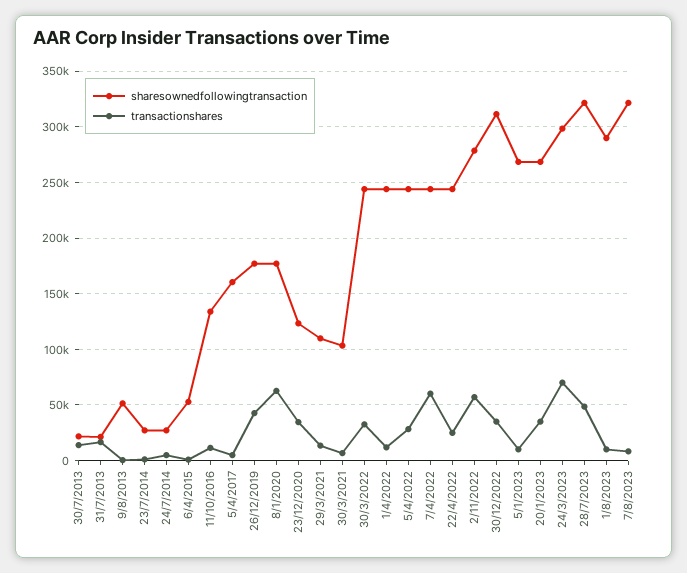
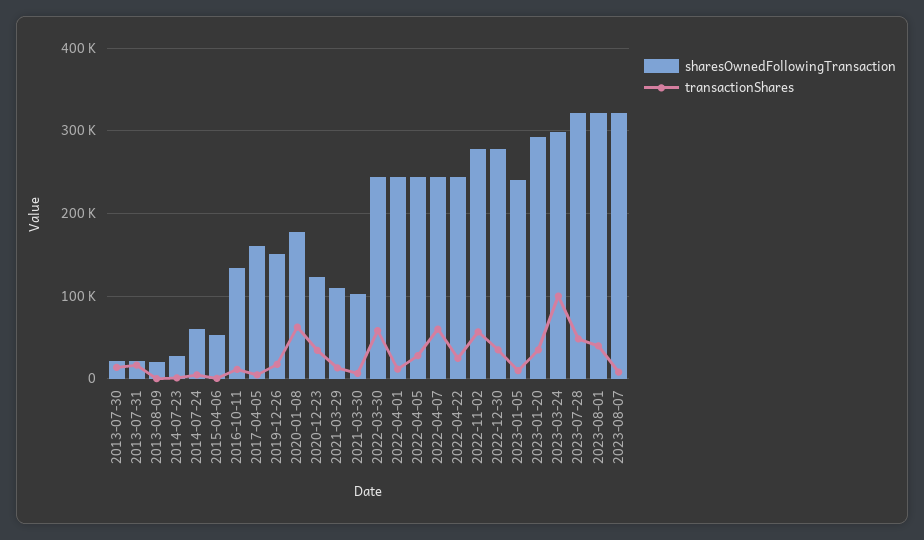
sharesownedfollowingtransaction, 9/8/2013: 50000 -> 20000
sharesownedfollowingtransaction, 24/7/2014: 30000 -> 60000
sharesownedfollowingtransaction, 26/12/2019: 180000 -> 150000
transactionshares, 26/12/2019: 40000 -> 20000
transactionshares, 30/3/2022: 30000 -> 60000
sharesownedfollowingtransaction, 30/12/2022: 310000 -> 280000
sharesownedfollowingtransaction, 5/1/2023: 270000 -> 240000
sharesownedfollowingtransaction, 20/1/2023: 270000 -> 290000
transactionshares, 24/3/2023: 70000 -> 100000
sharesownedfollowingtransaction, 1/8/2023: 290000 -> 320000
transactionshares, 1/8/2023: 10000 -> 40000

